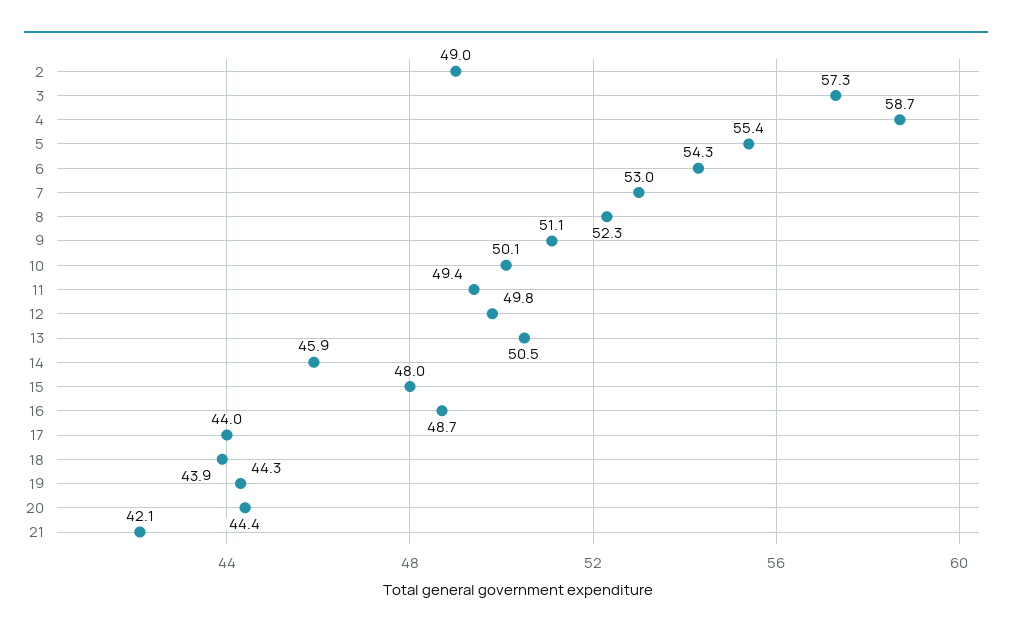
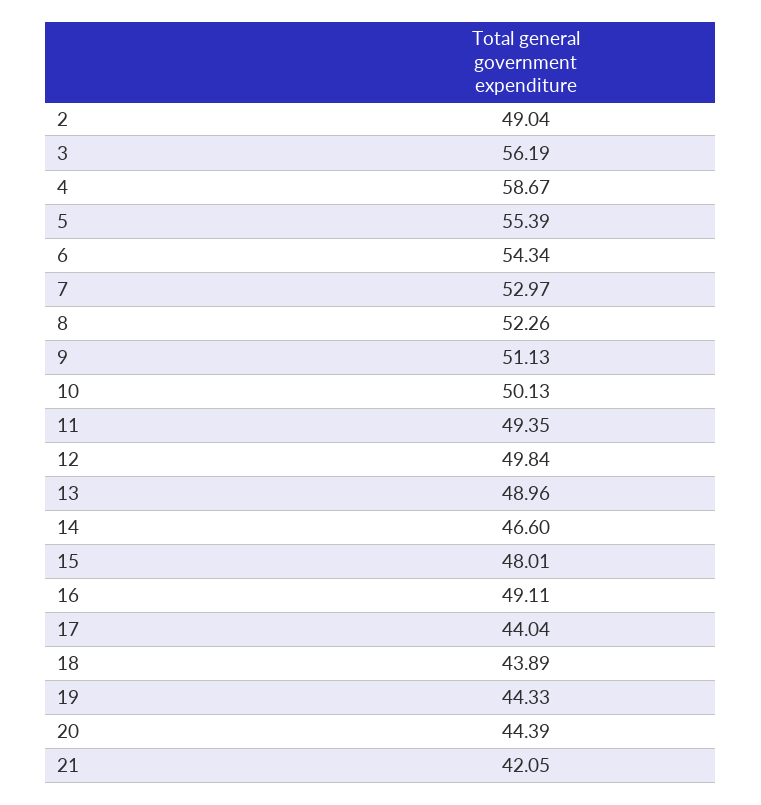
3: 57.3 -> 56.19
13: 50.5 -> 48.96
14: 45.9 -> 46.6
16: 48.7 -> 49.11

